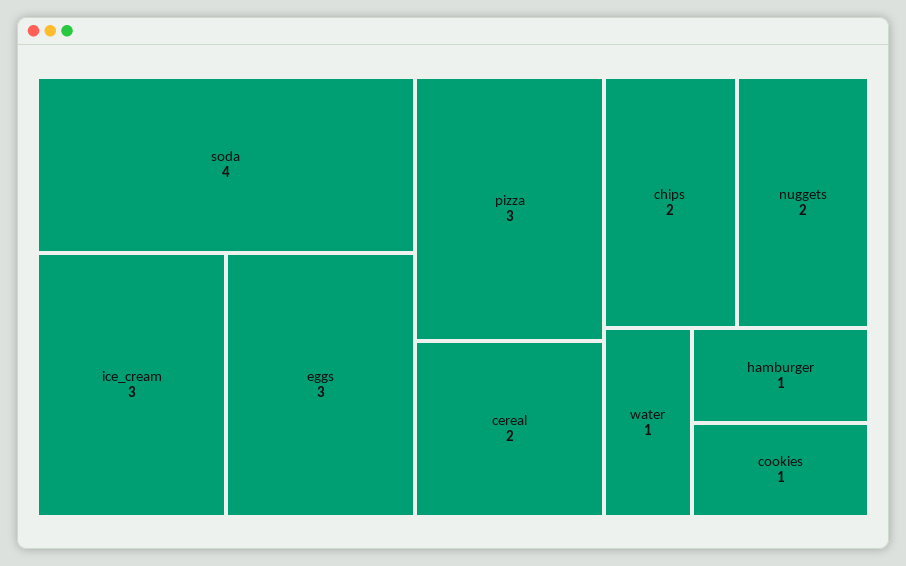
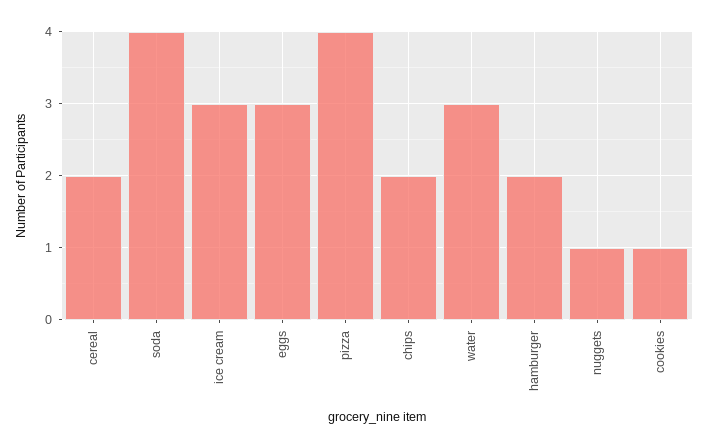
pizza: 3 -> 4
nuggets: 2 -> 1
water: 1 -> 3
hamburger: 1 -> 2

